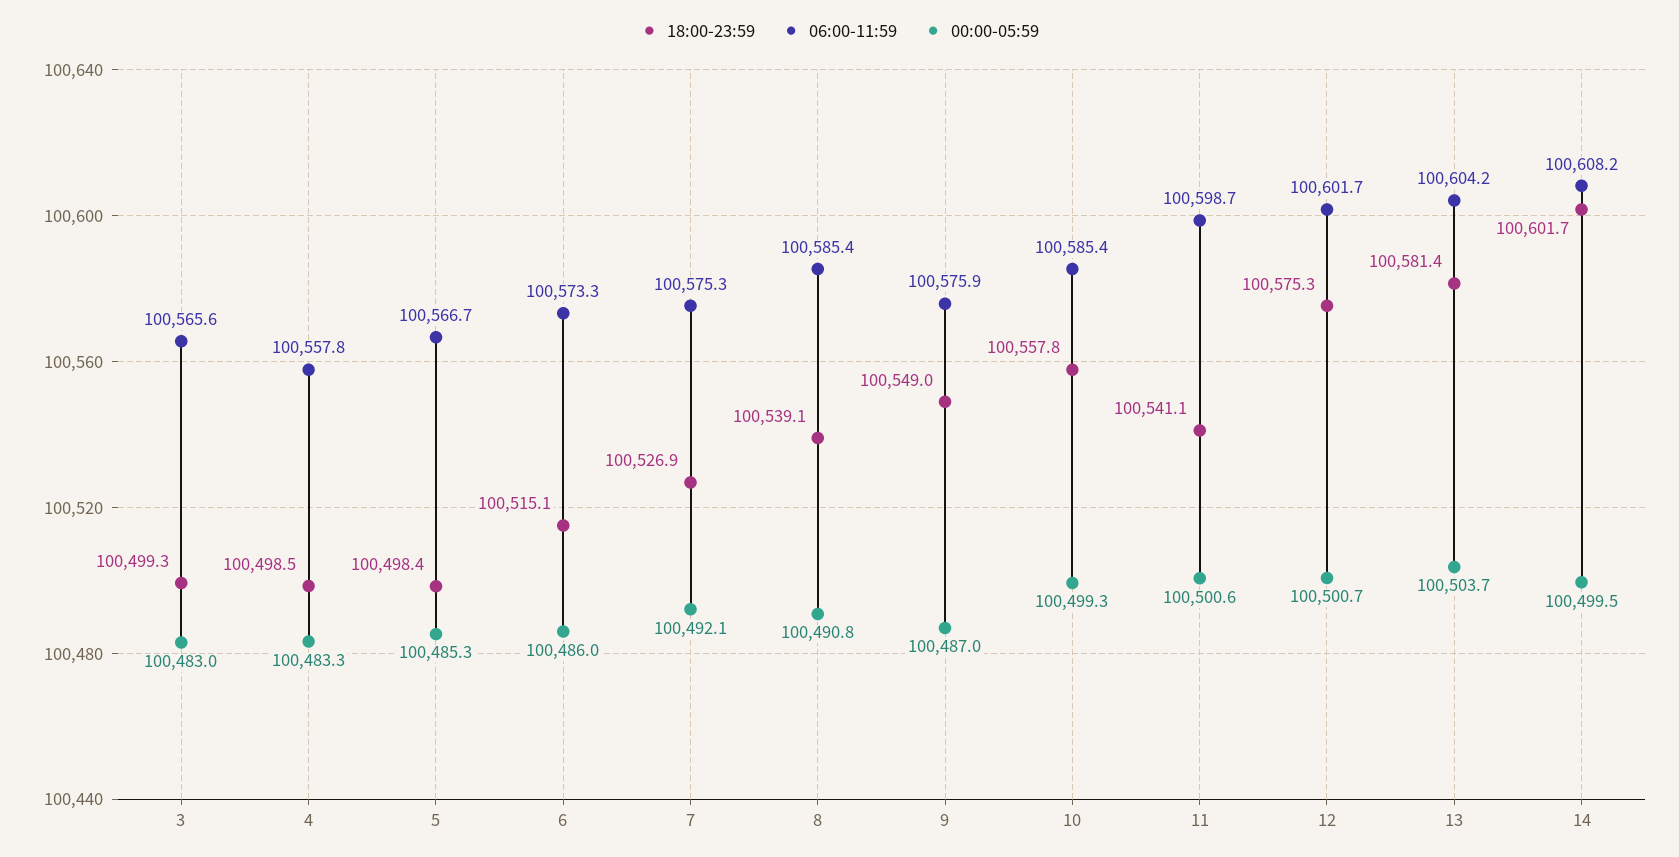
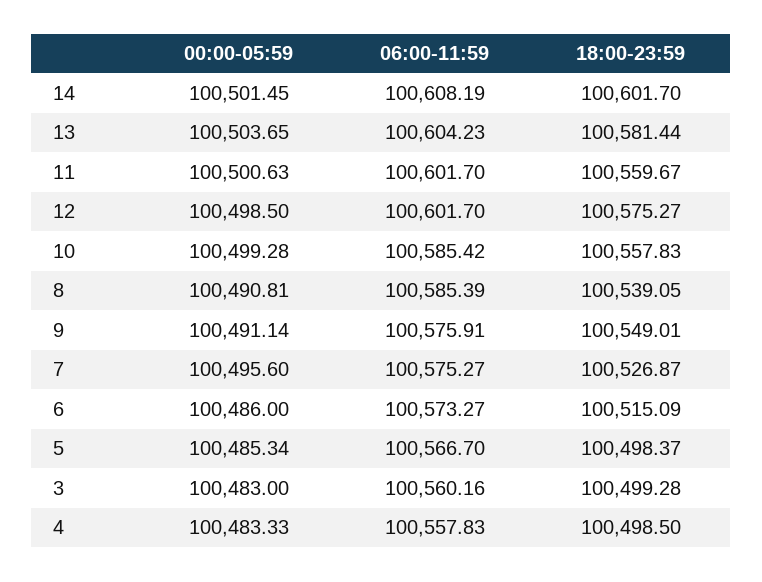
06:00-11:59, 3: 100565.6 -> 100560.16
00:00-05:59, 7: 100492.1 -> 100495.6
00:00-05:59, 9: 100487 -> 100491.14
18:00-23:59, 11: 100541.1 -> 100559.67
06:00-11:59, 11: 100598.7 -> 100601.7
00:00-05:59, 12: 100500.7 -> 100498.5
00:00-05:59, 14: 100499.5 -> 100501.45

